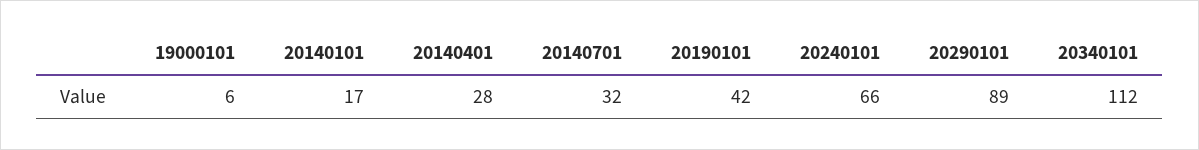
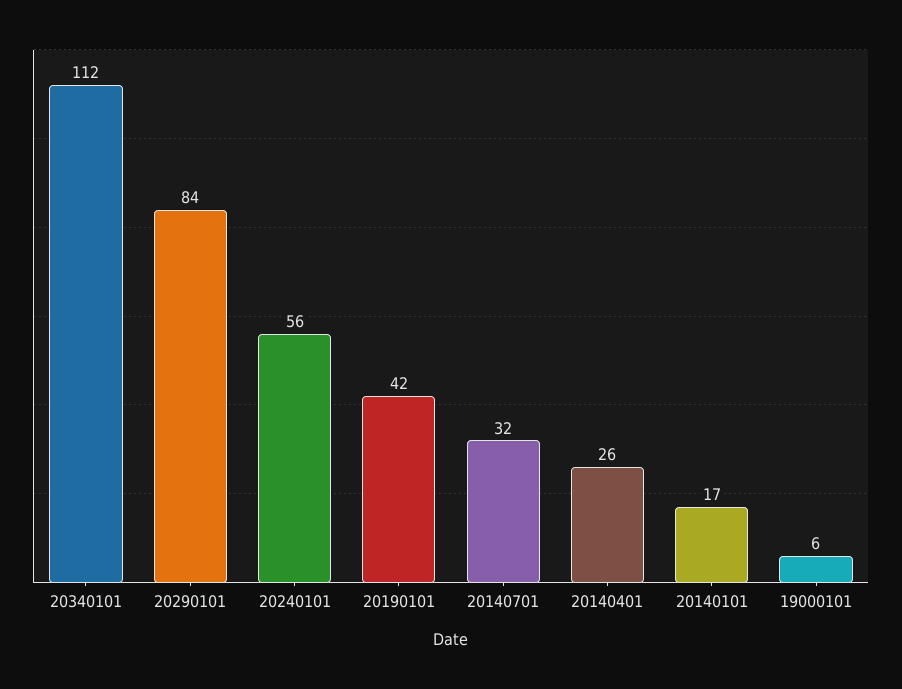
20140401: 28 -> 26
20240101: 66 -> 56
20290101: 89 -> 84

